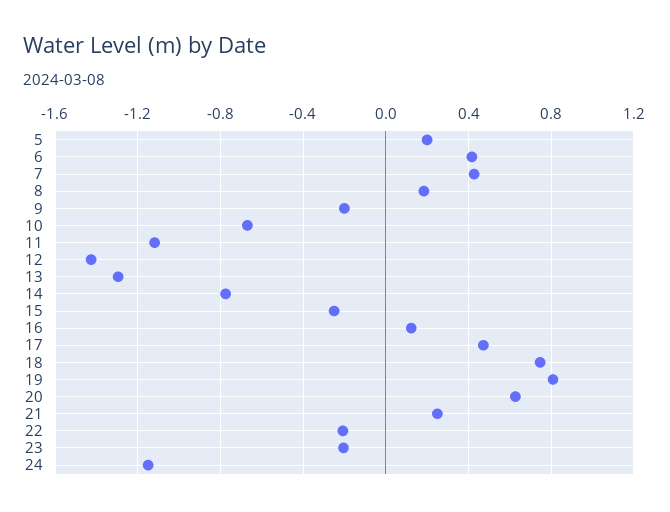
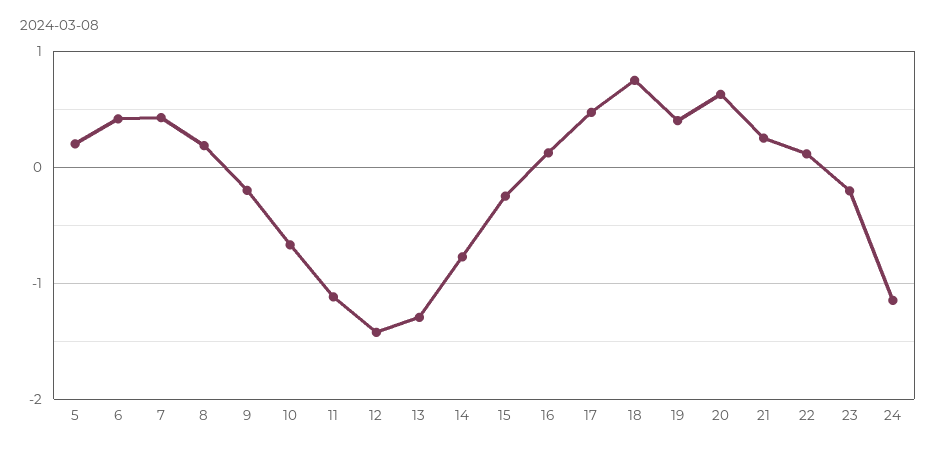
19: 0.8 -> 0.4
22: -0.2 -> 0.1

